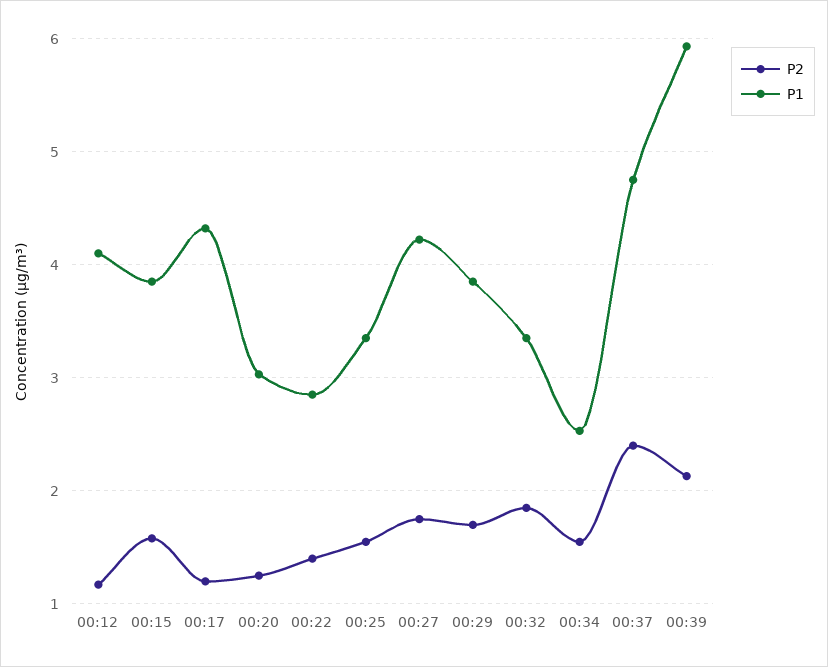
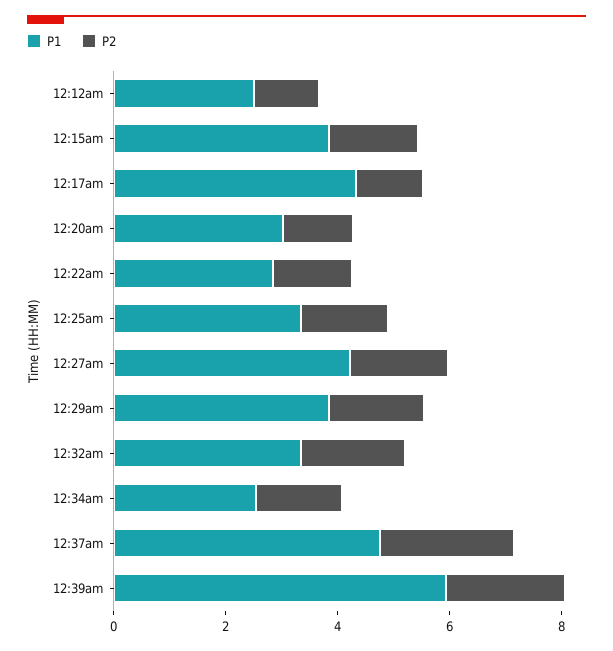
P1, 00:12: 4.1 -> 2.5

